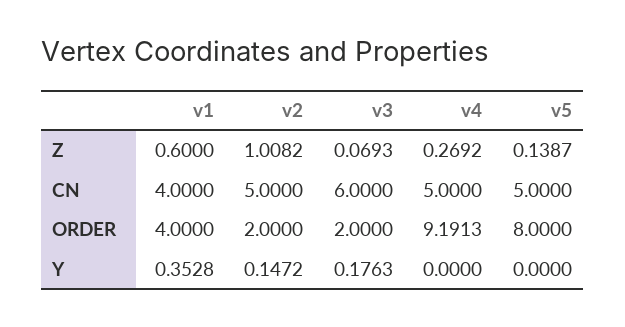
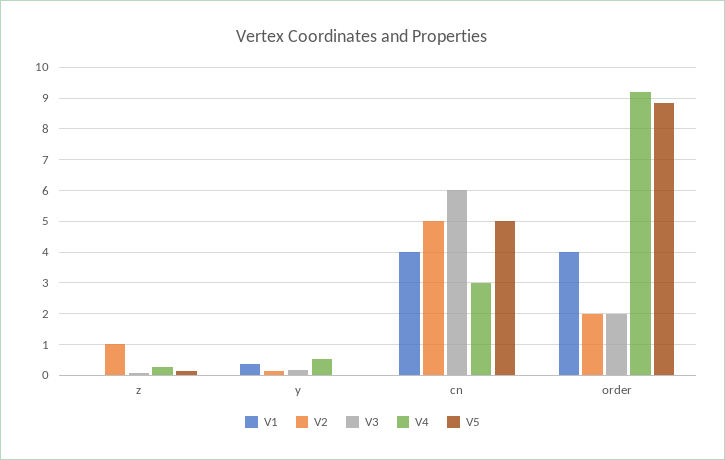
v1, Z: 0.6 -> 0
v4, CN: 5 -> 3
v5, ORDER: 8 -> 8.8
v4, Y: 0 -> 0.6

